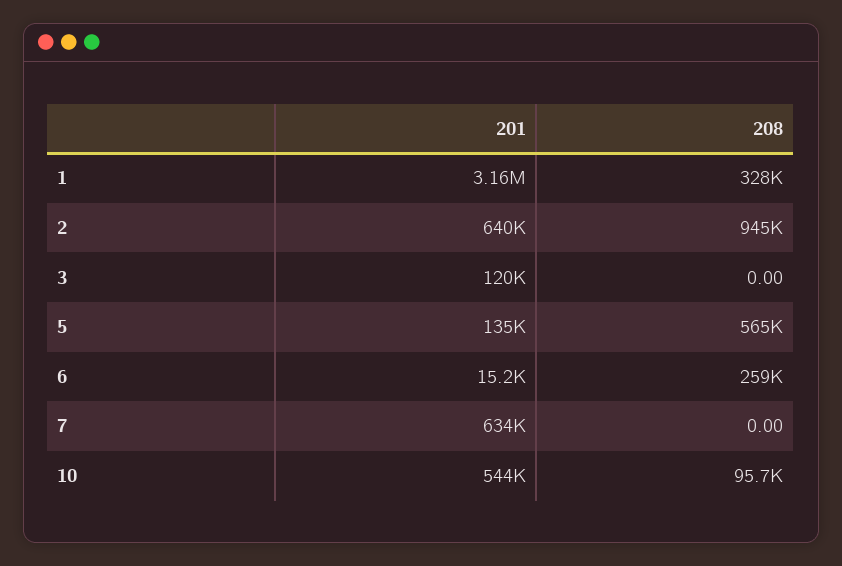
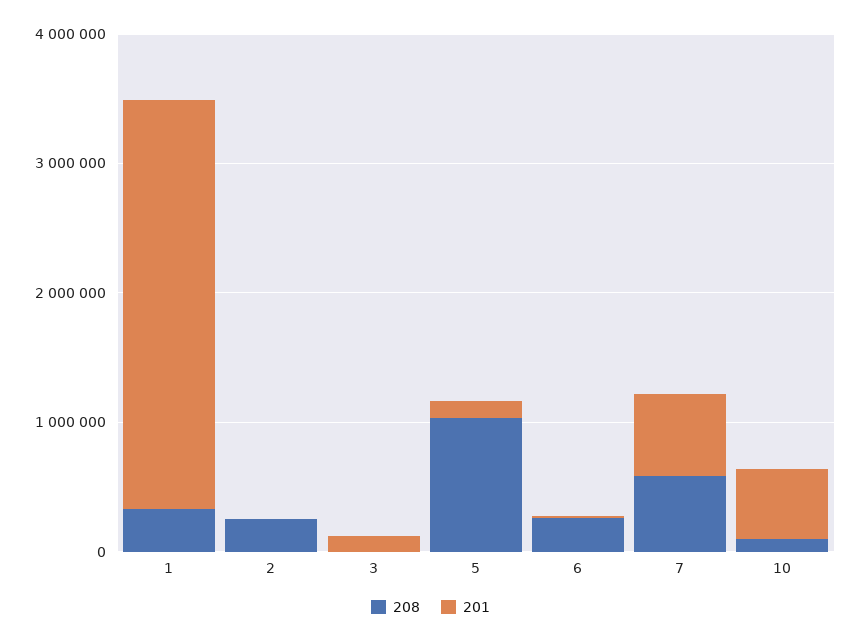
201, 2: 640000 -> 0
208, 2: 945000 -> 200000
208, 5: 565000 -> 1000000
208, 7: 0 -> 600000

